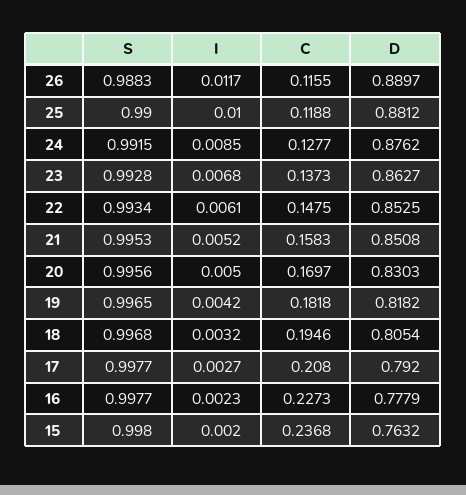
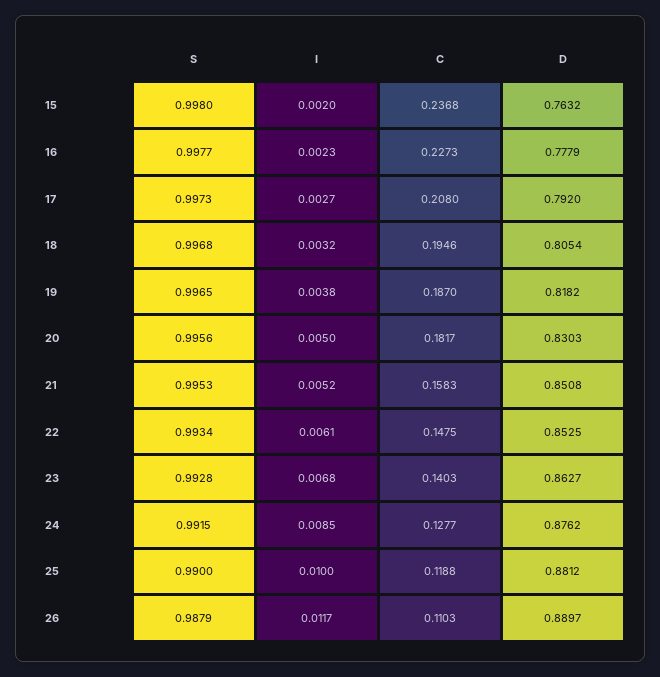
S, 26: 0.9883 -> 0.9879
C, 26: 0.1155 -> 0.1103
C, 23: 0.1373 -> 0.1403
C, 20: 0.1697 -> 0.1817
I, 19: 0.0042 -> 0.0038
C, 19: 0.1818 -> 0.187
S, 17: 0.9977 -> 0.9973

